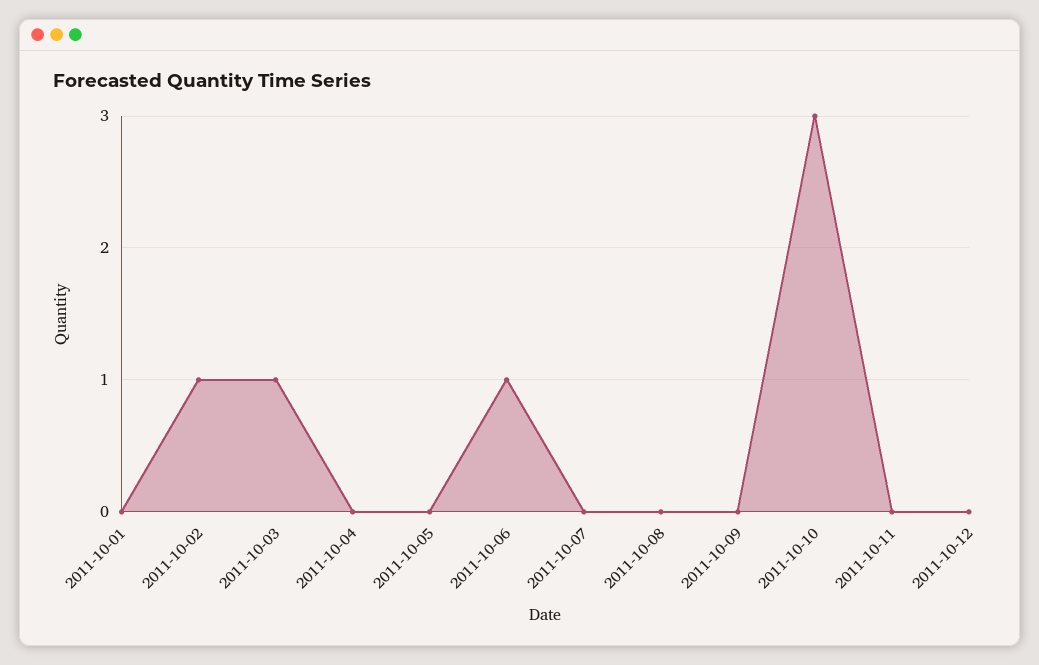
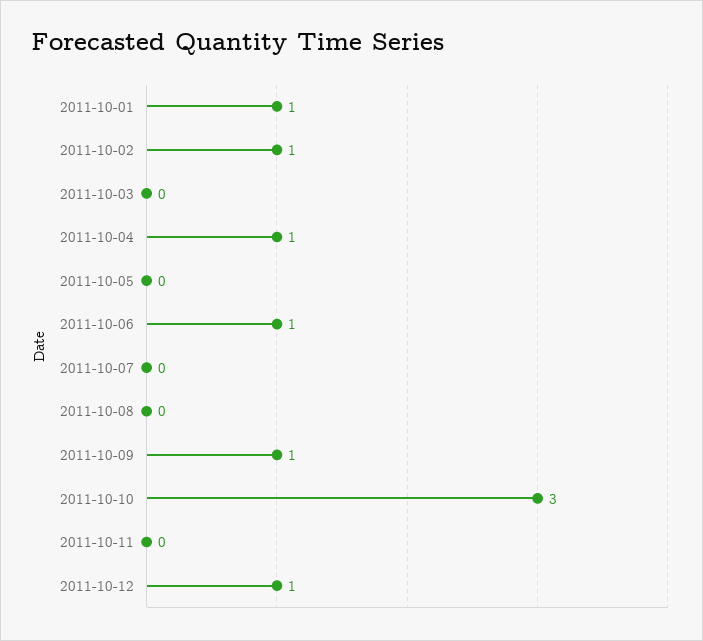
2011-10-01: 0 -> 1
2011-10-03: 1 -> 0
2011-10-04: 0 -> 1
2011-10-09: 0 -> 1
2011-10-12: 0 -> 1

